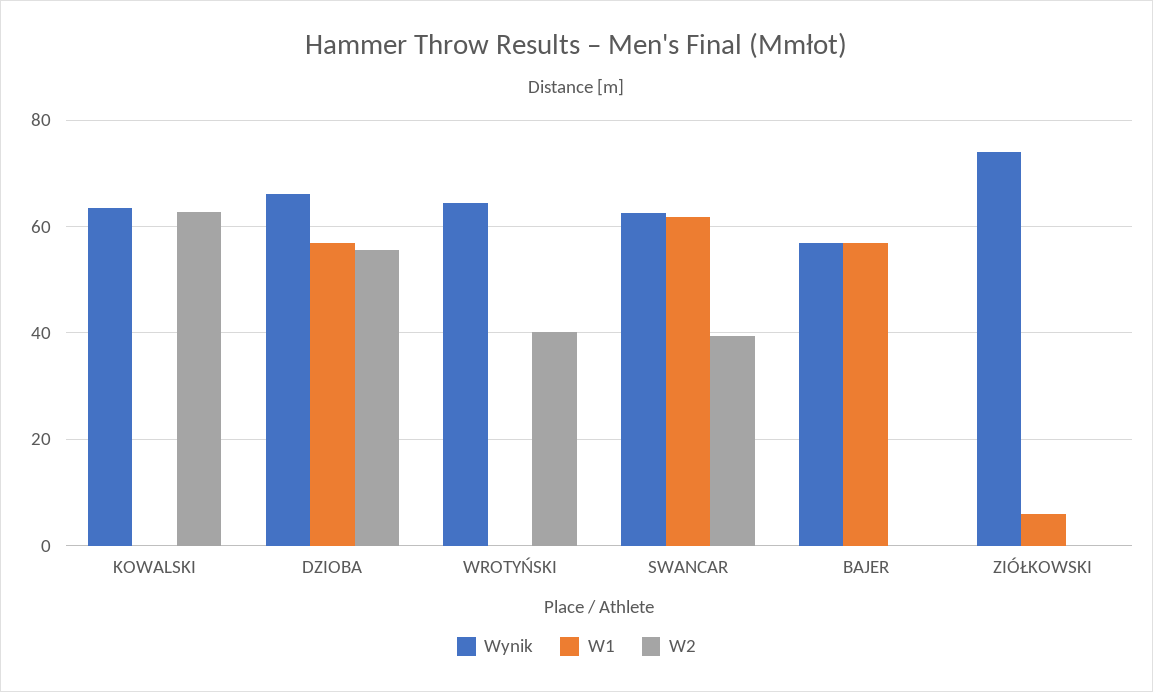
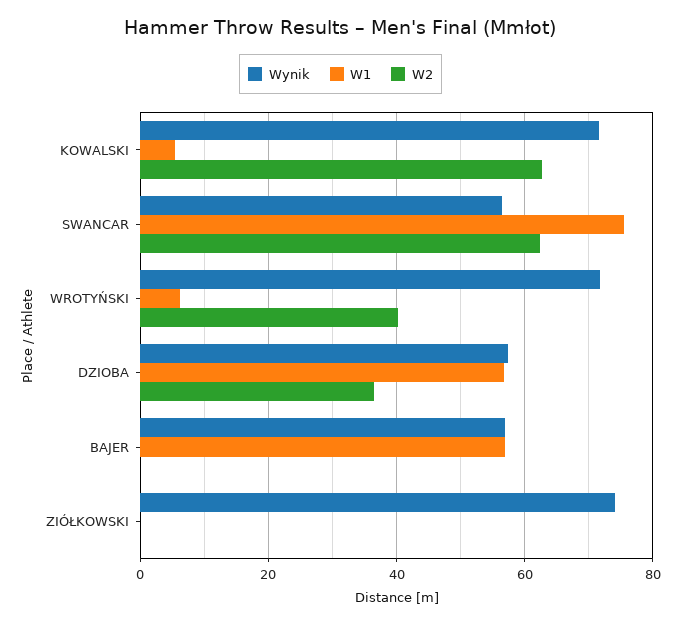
Wynik, KOWALSKI: 64 -> 72
W1, KOWALSKI: 0 -> 6
Wynik, DZIOBA: 66 -> 58
W2, DZIOBA: 56 -> 36
Wynik, WROTYŃSKI: 64 -> 72
W1, WROTYŃSKI: 0 -> 6
Wynik, SWANCAR: 62 -> 56
W1, SWANCAR: 62 -> 76
W2, SWANCAR: 40 -> 62
W1, ZIÓŁKOWSKI: 6 -> 0

